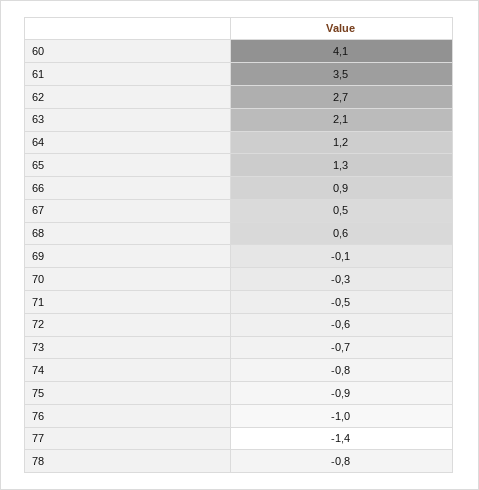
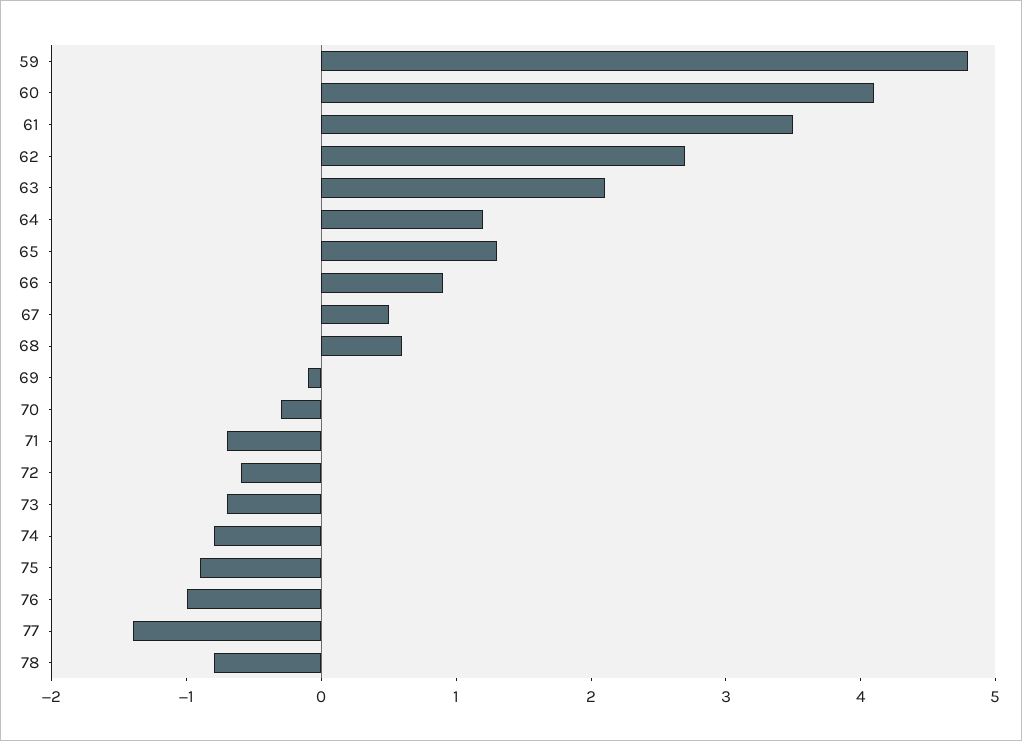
71: -0.5 -> -0.7
59: none -> 4.8

